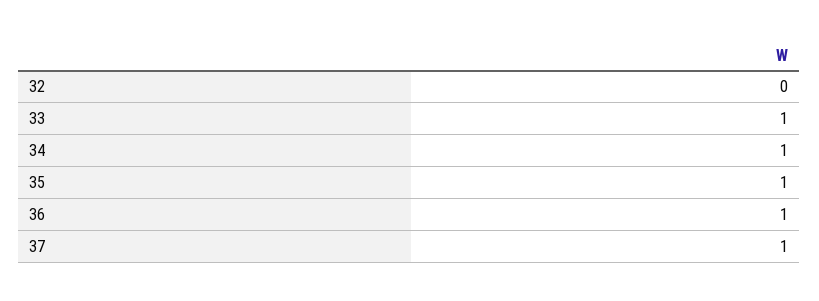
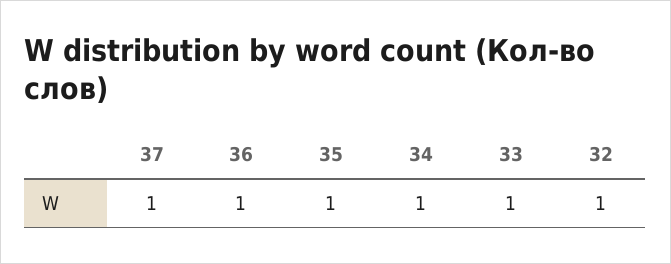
32: 0 -> 1

